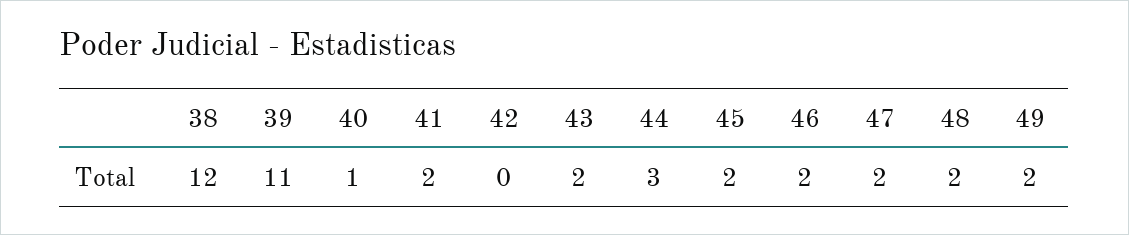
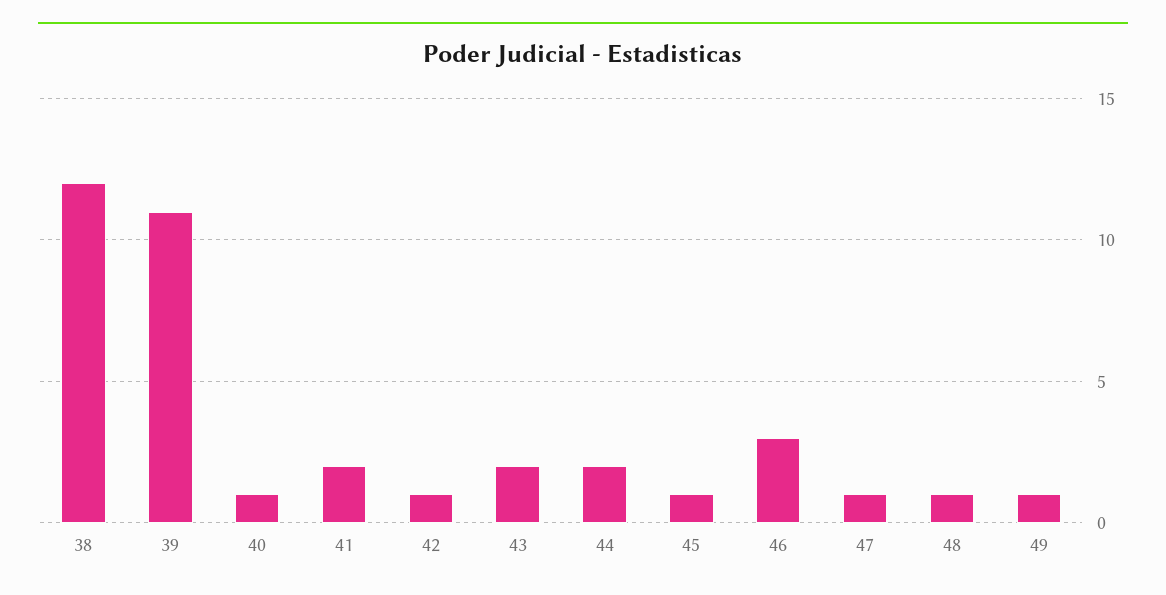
42: 0 -> 1
44: 3 -> 2
45: 2 -> 1
46: 2 -> 3
47: 2 -> 1
48: 2 -> 1
49: 2 -> 1

